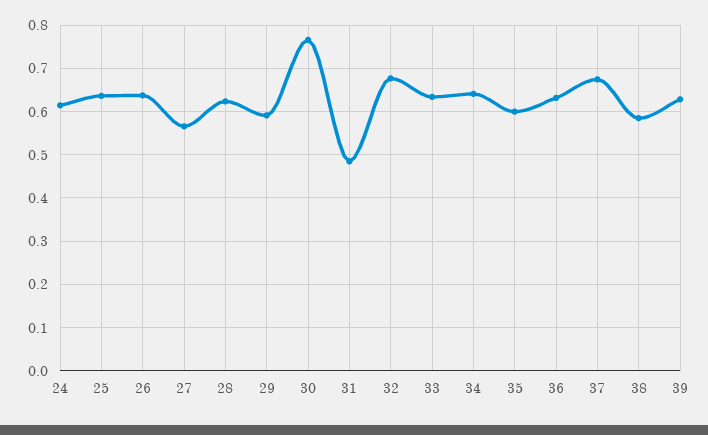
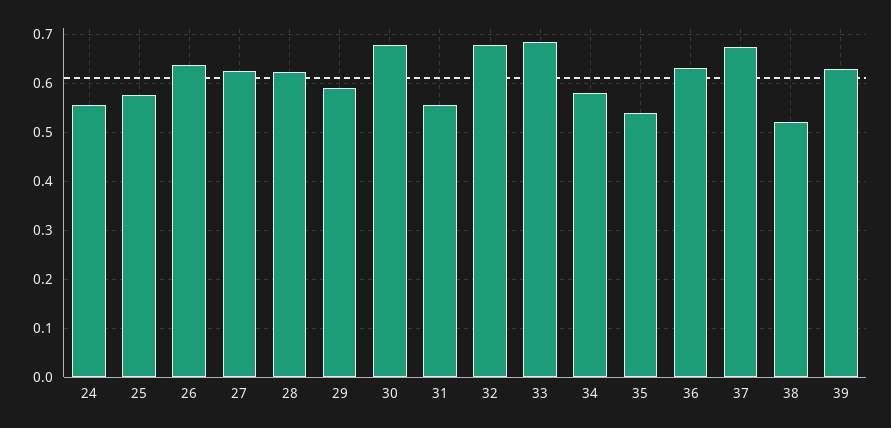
24: 0.62 -> 0.56
25: 0.64 -> 0.58
27: 0.56 -> 0.62
30: 0.76 -> 0.68
31: 0.48 -> 0.56
33: 0.64 -> 0.68
34: 0.64 -> 0.58
35: 0.6 -> 0.54
38: 0.58 -> 0.52

